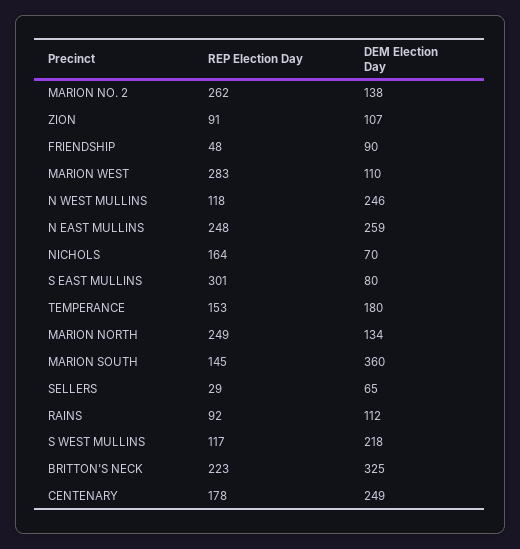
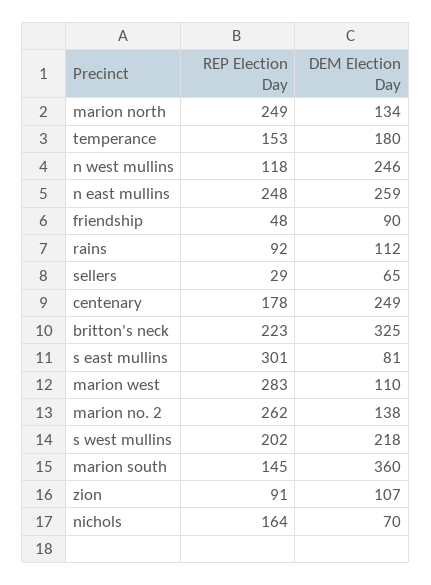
DEM Election Day, S EAST MULLINS: 80 -> 81
REP Election Day, S WEST MULLINS: 117 -> 202

